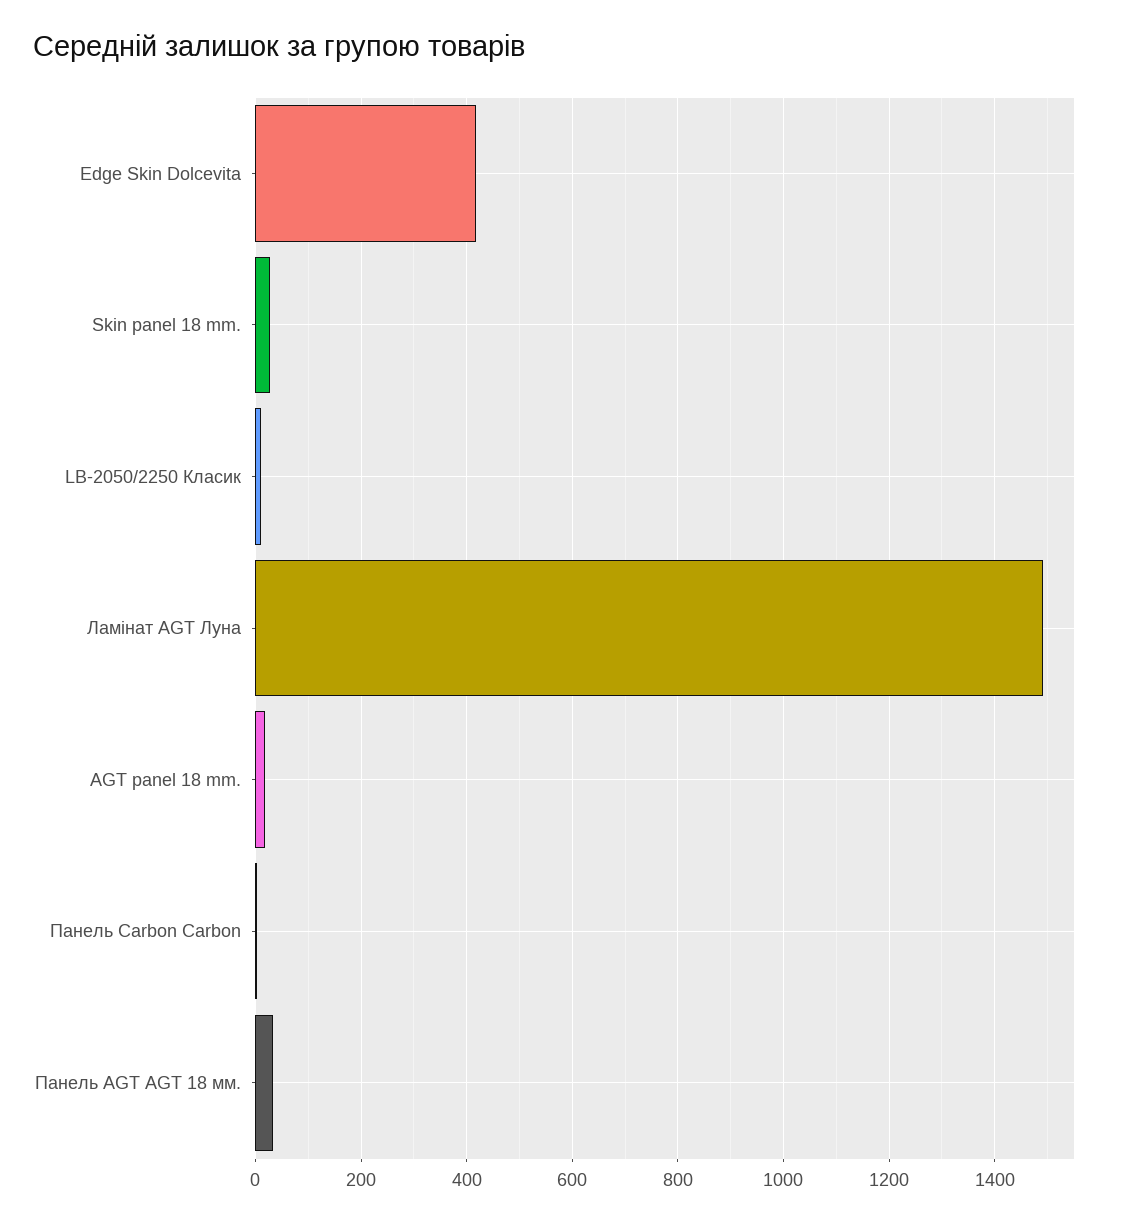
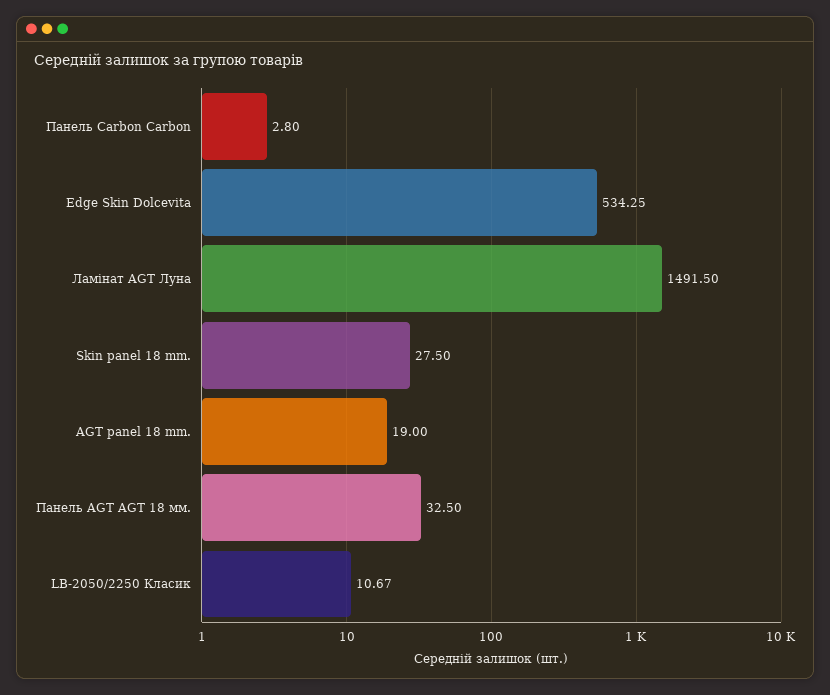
Edge Skin Dolcevita: 420 -> 534.25

